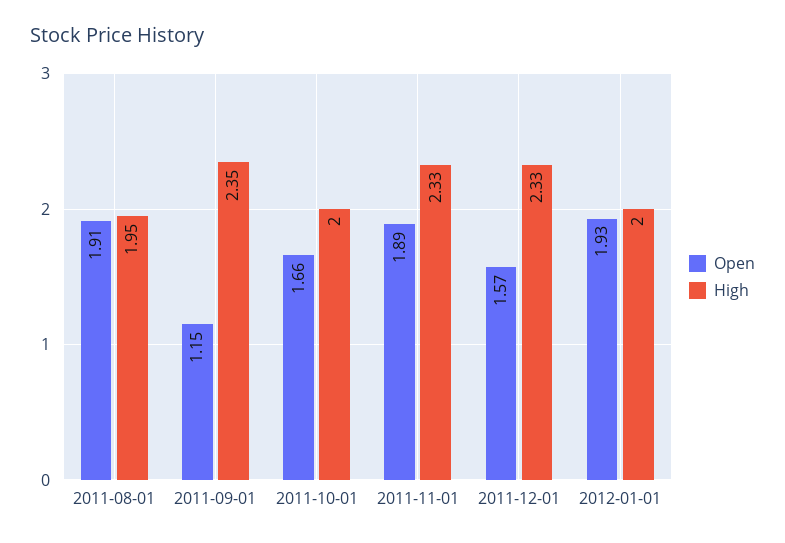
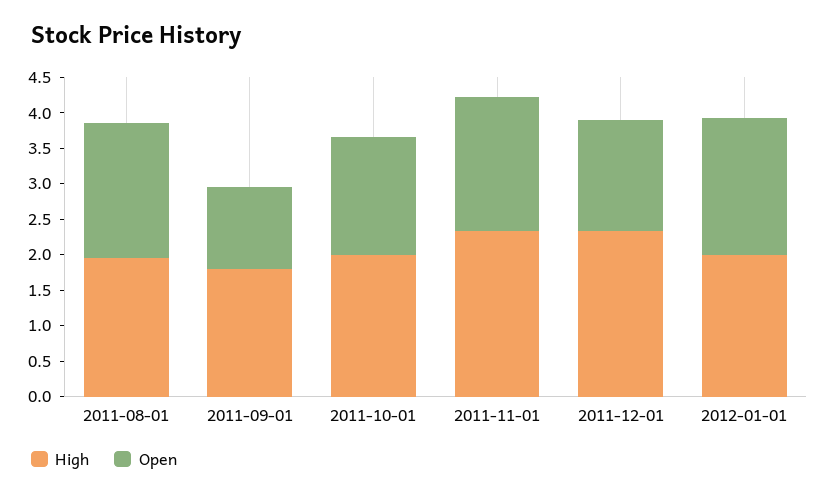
High, 2011-09-01: 2.35 -> 1.75

